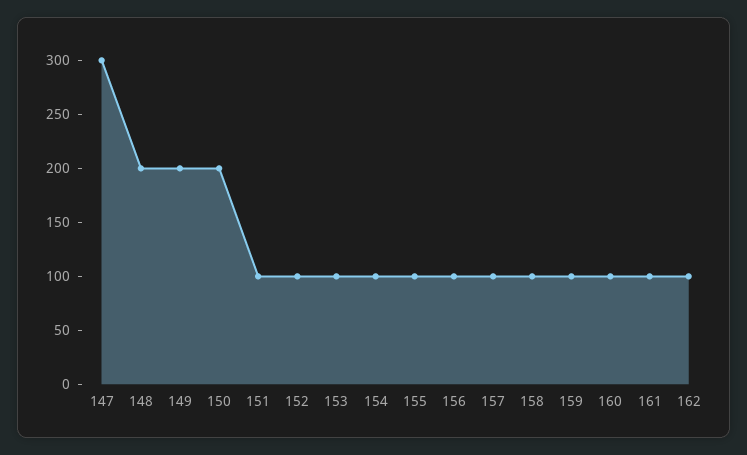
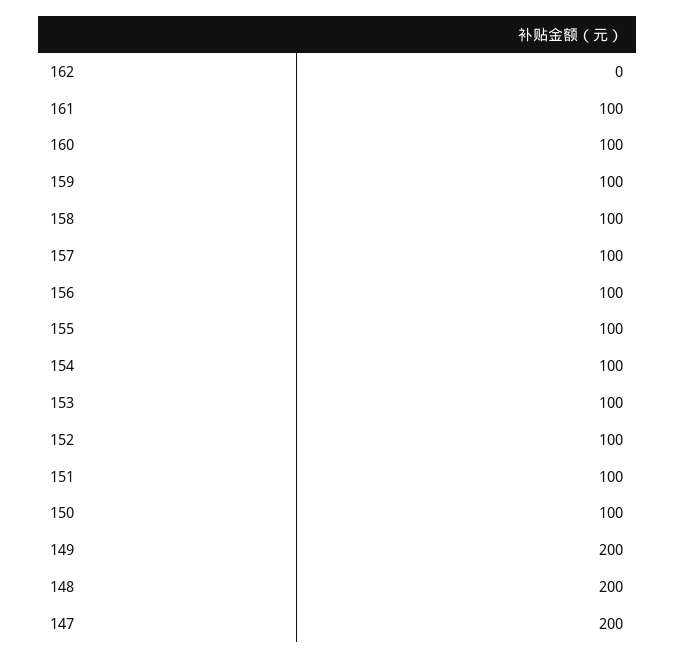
147: 300 -> 200
150: 200 -> 100
162: 100 -> 0

